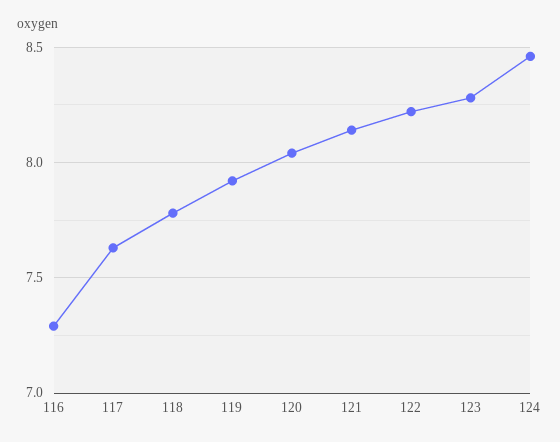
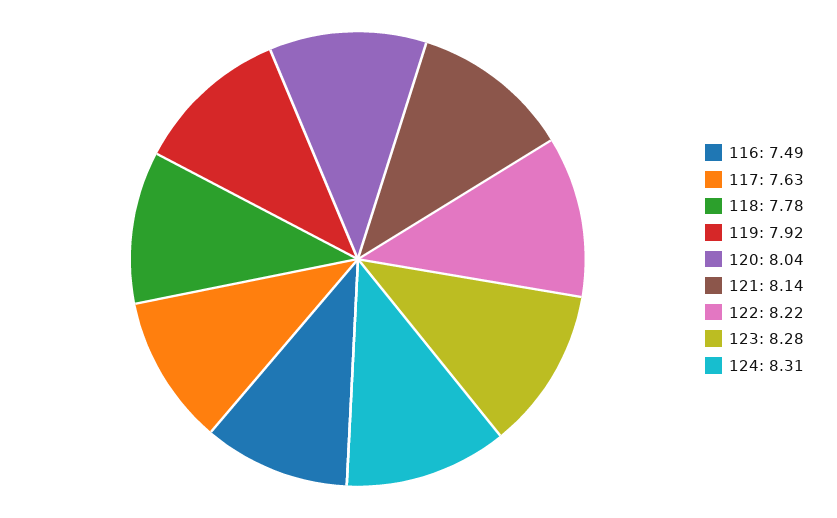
116: 7.3 -> 7.49
124: 8.45 -> 8.31

